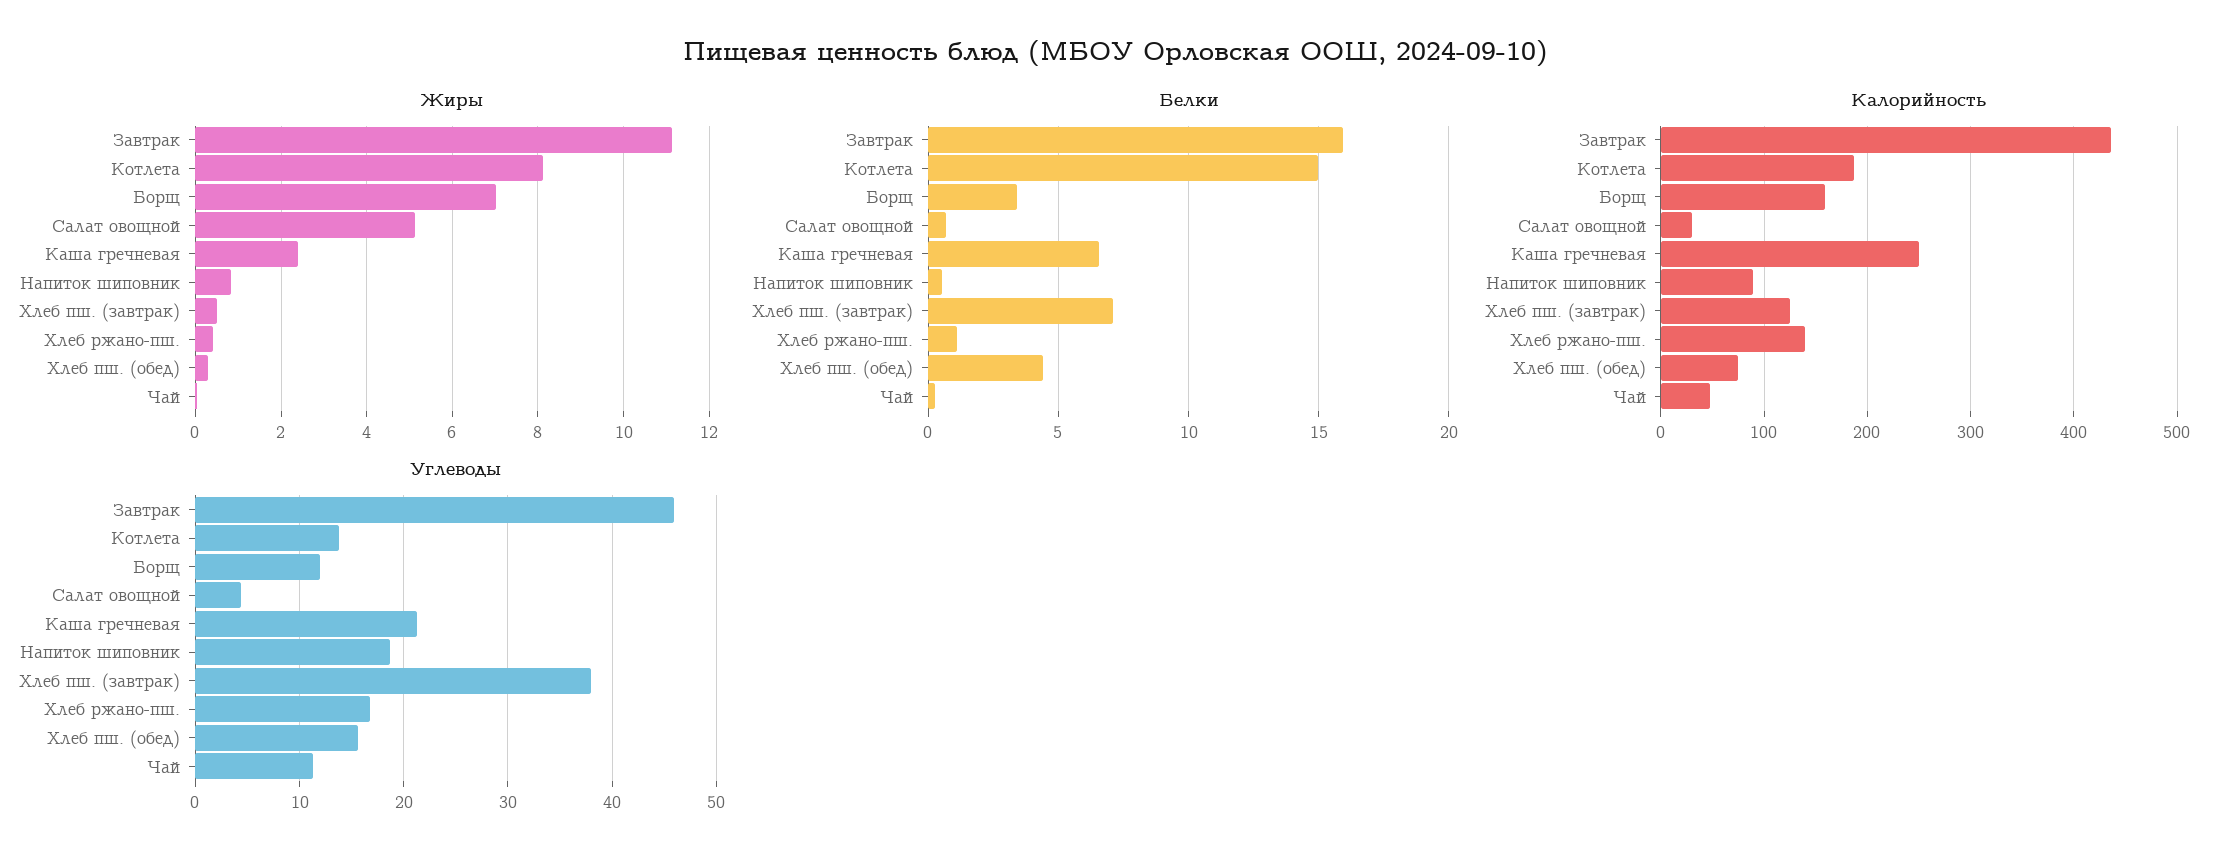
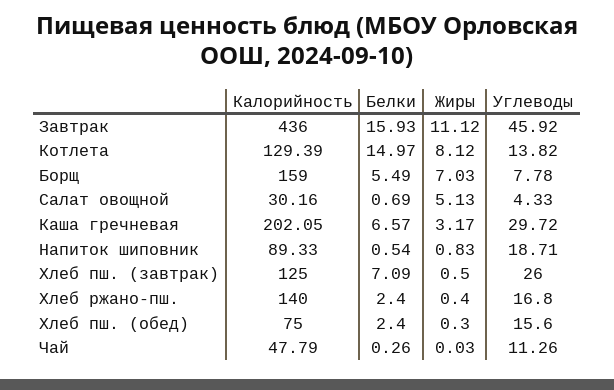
Жиры, Каша гречневая: 2.4 -> 3.17
Белки, Борщ: 3.5 -> 5.49
Белки, Хлеб ржано-пш.: 1 -> 2.4
Белки, Хлеб пш. (обед): 4.5 -> 2.4
Калорийность, Котлета: 190 -> 129.39
Калорийность, Каша гречневая: 250 -> 202.05
Углеводы, Борщ: 12 -> 7.78
Углеводы, Каша гречневая: 21 -> 29.72
Углеводы, Хлеб пш. (завтрак): 38 -> 26

